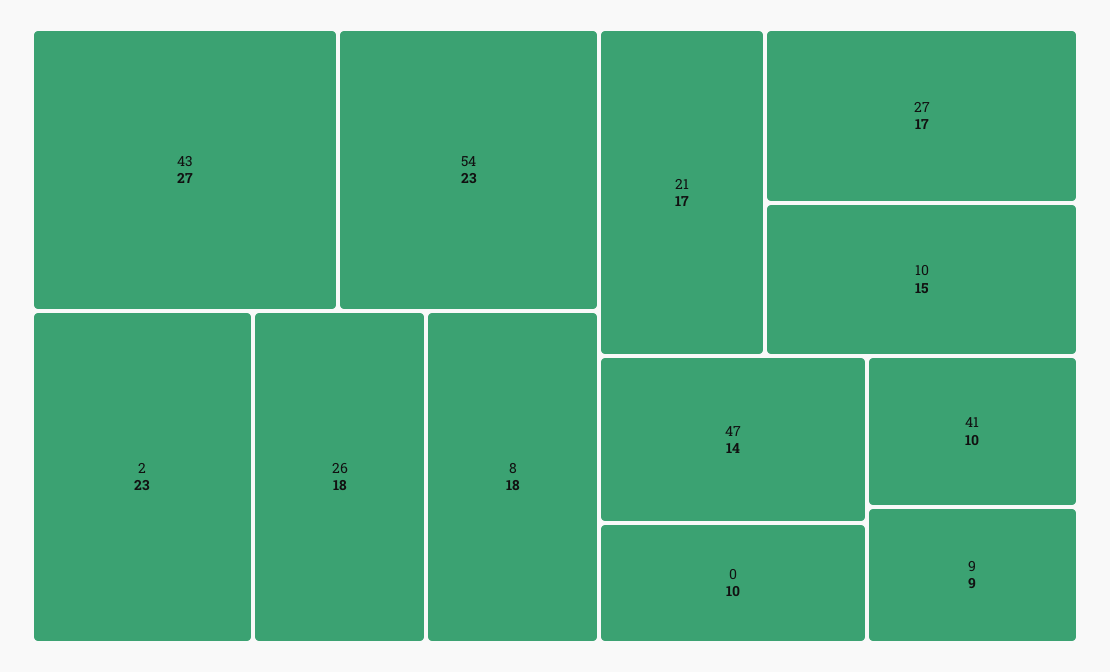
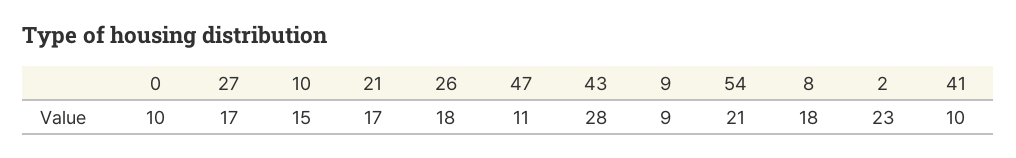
43: 27 -> 28
54: 23 -> 21
47: 14 -> 11

